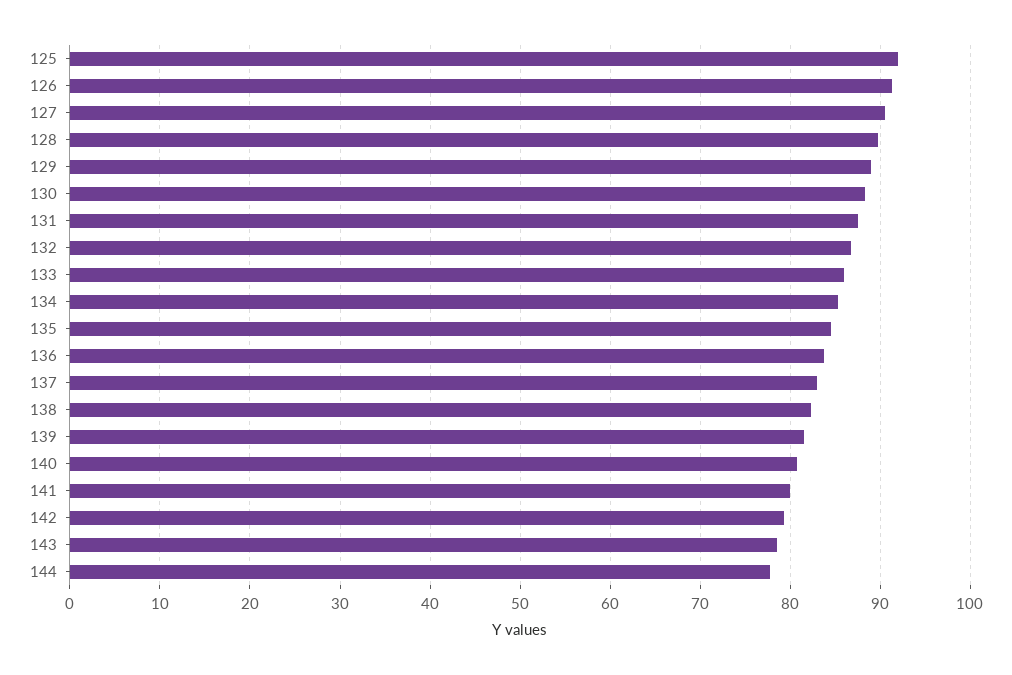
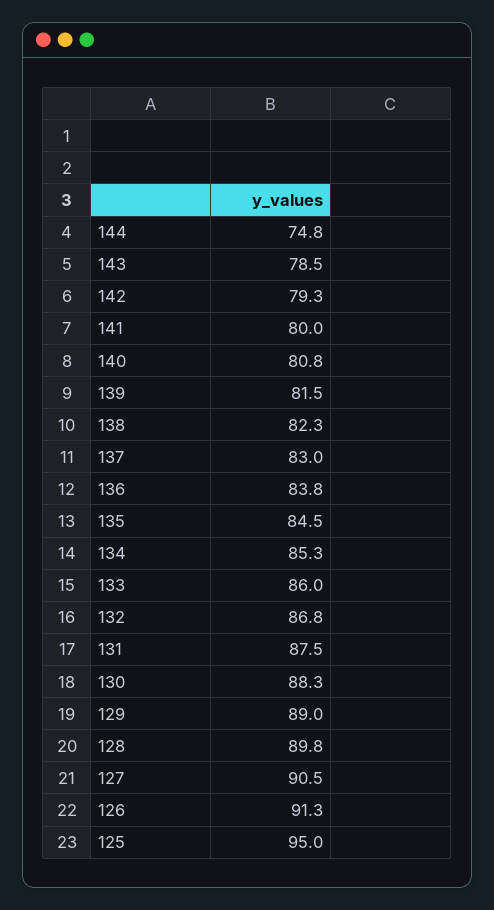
125: 92 -> 95
144: 78 -> 74.8

